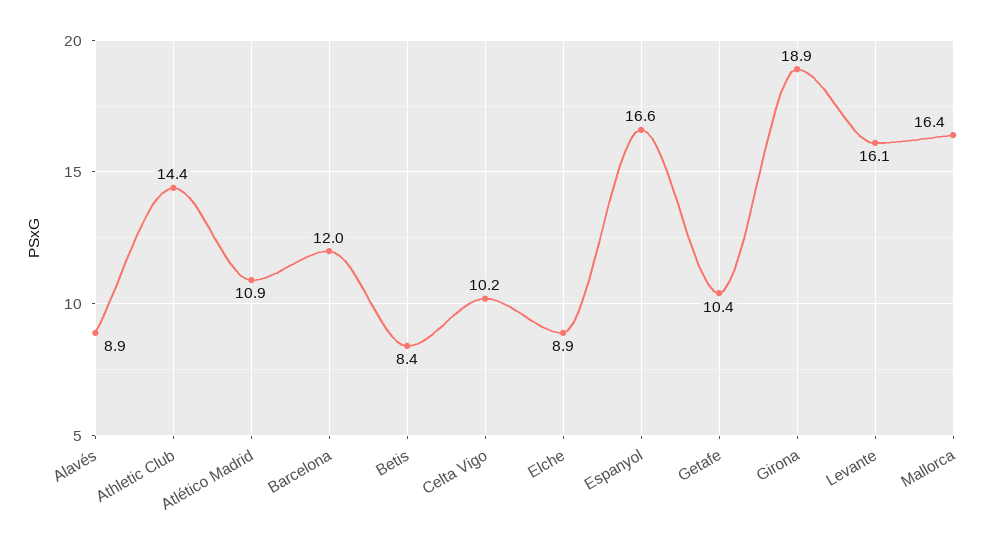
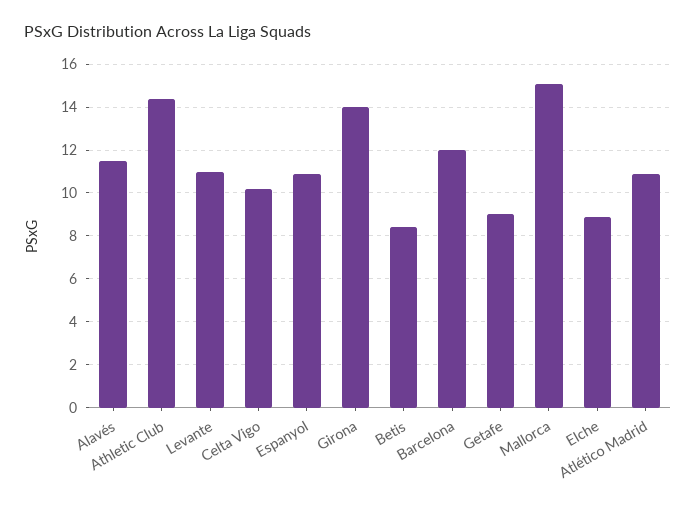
Alavés: 8.9 -> 11.5
Espanyol: 16.6 -> 11
Getafe: 10.4 -> 9
Girona: 18.9 -> 14
Levante: 16.1 -> 11
Mallorca: 16.4 -> 15

